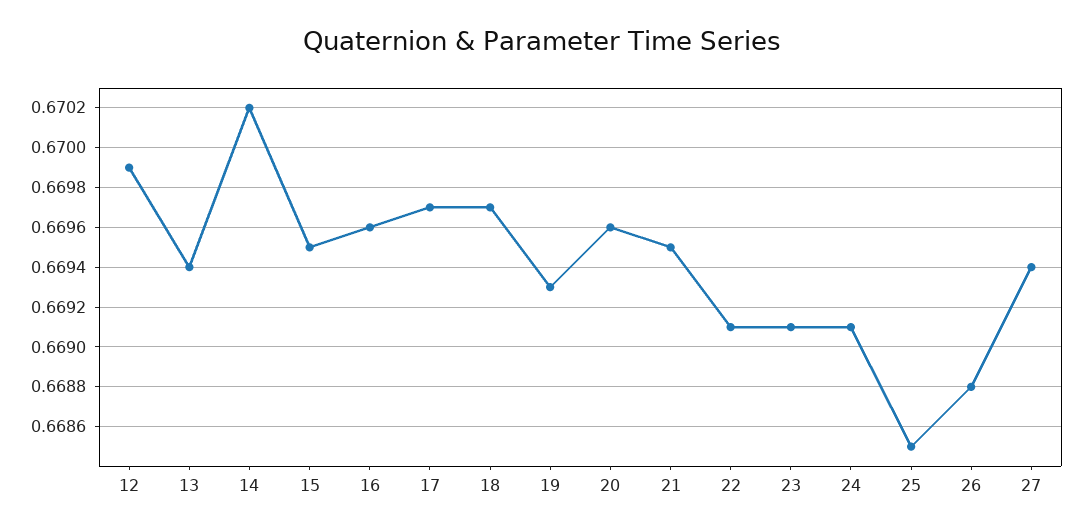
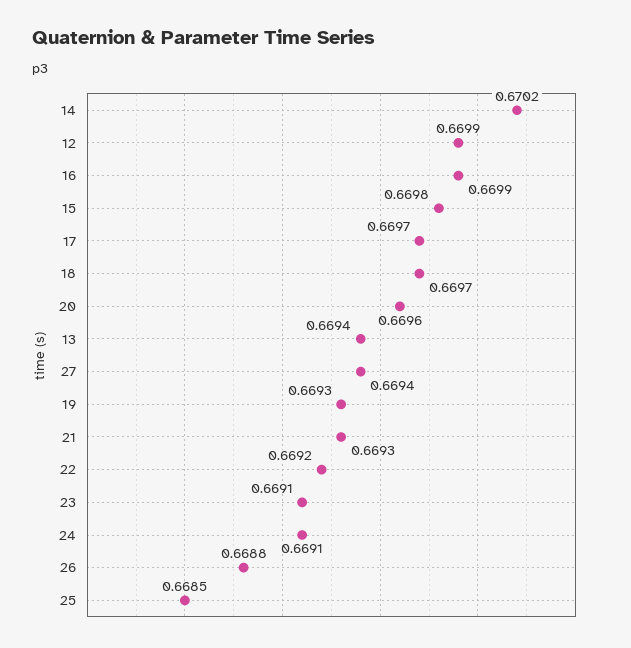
15: 0.6695 -> 0.6698
16: 0.6696 -> 0.6699
21: 0.6695 -> 0.6693
22: 0.6691 -> 0.6692

